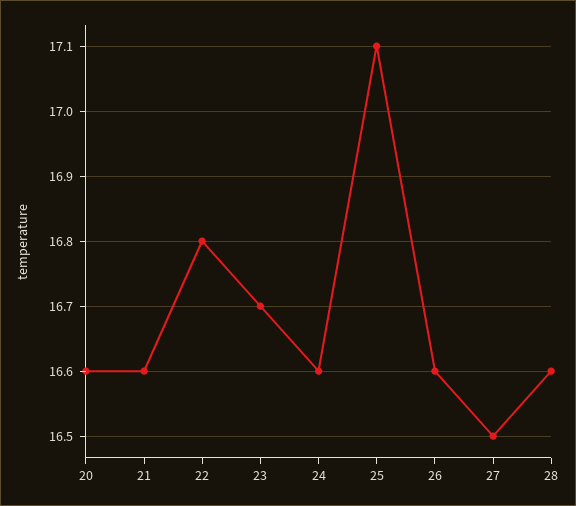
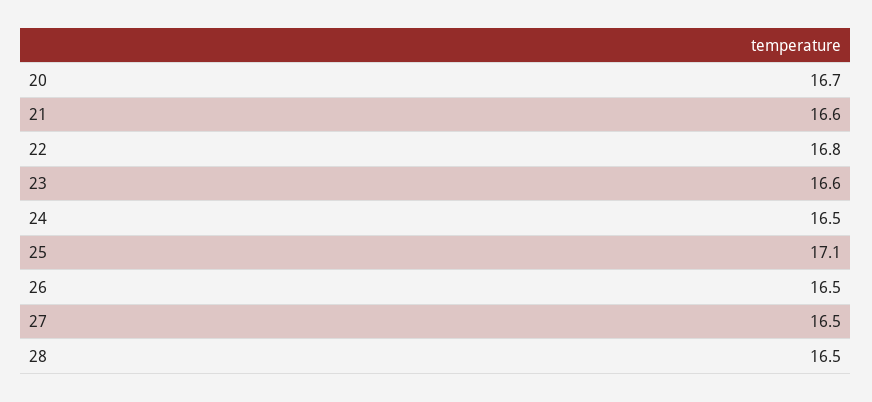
20: 16.6 -> 16.7
23: 16.7 -> 16.6
24: 16.6 -> 16.5
26: 16.6 -> 16.5
28: 16.6 -> 16.5

